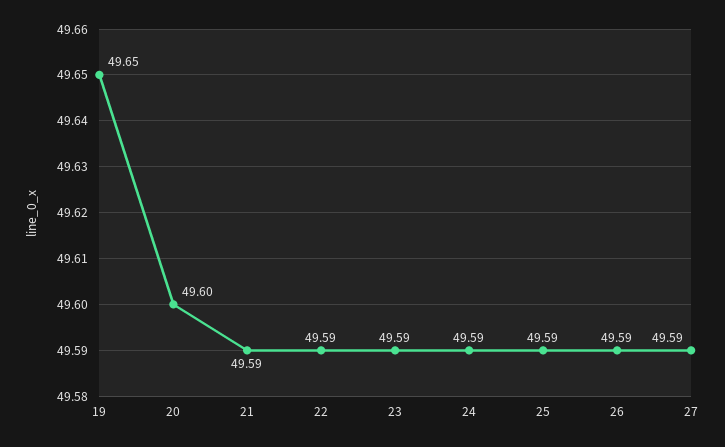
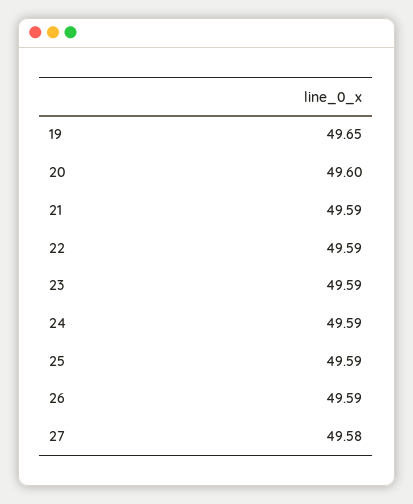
27: 49.59 -> 49.58

